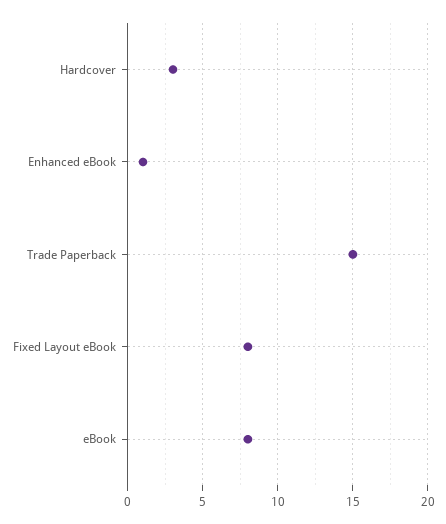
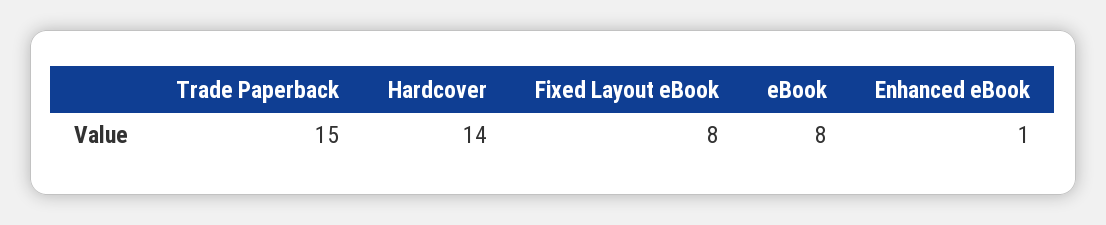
Hardcover: 3 -> 14

